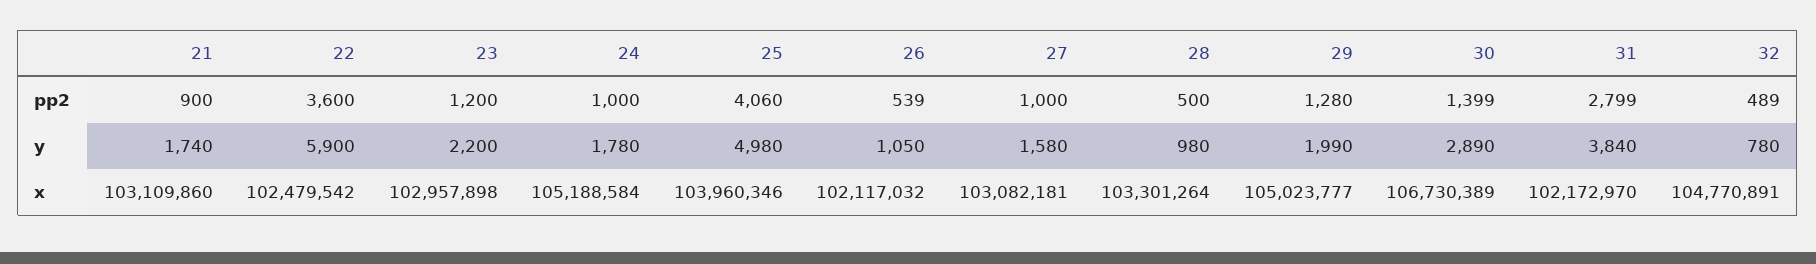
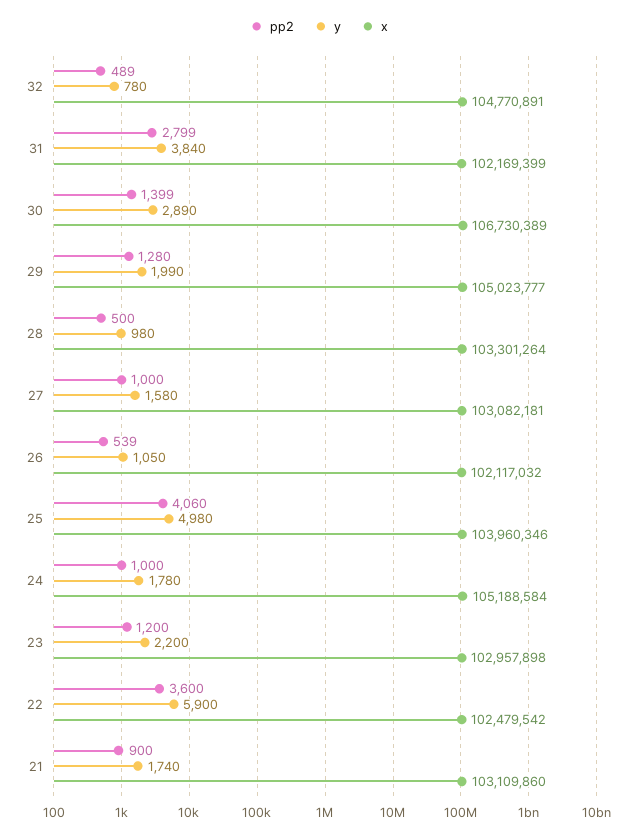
x, 31: 102172970 -> 102169399

